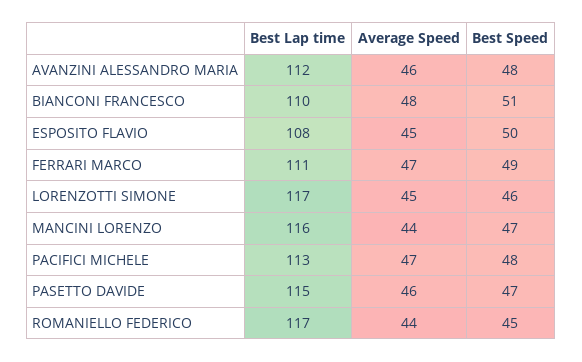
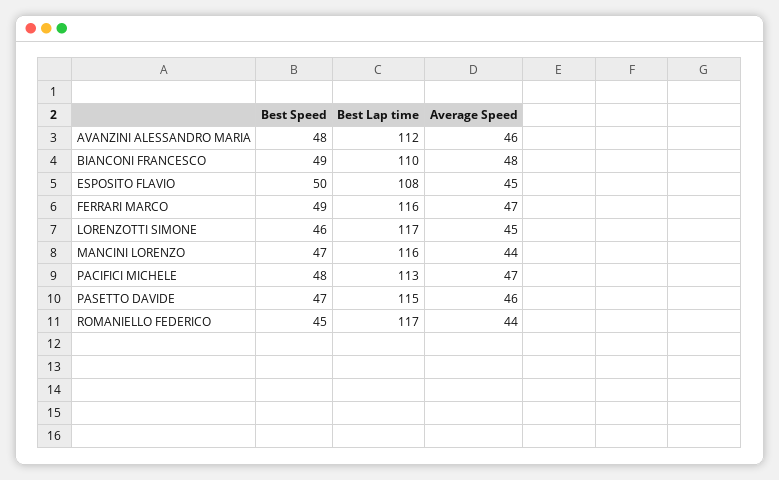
Best Speed, BIANCONI FRANCESCO: 51 -> 49
Best Lap time, FERRARI MARCO: 111 -> 116

